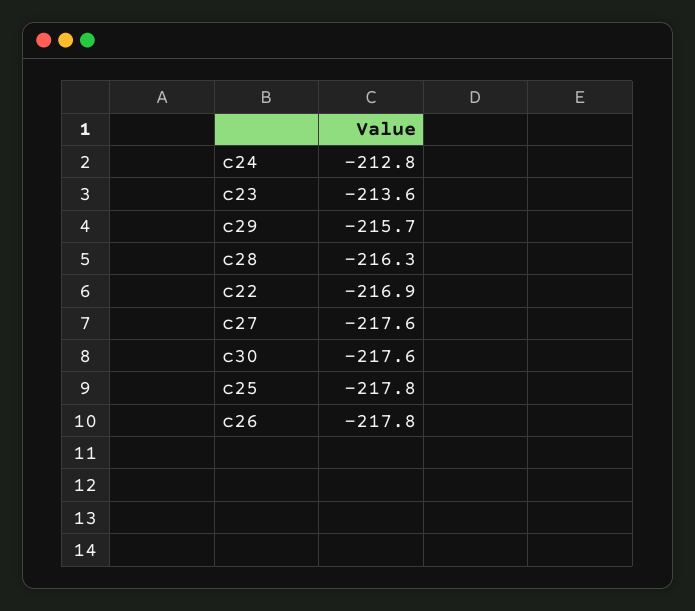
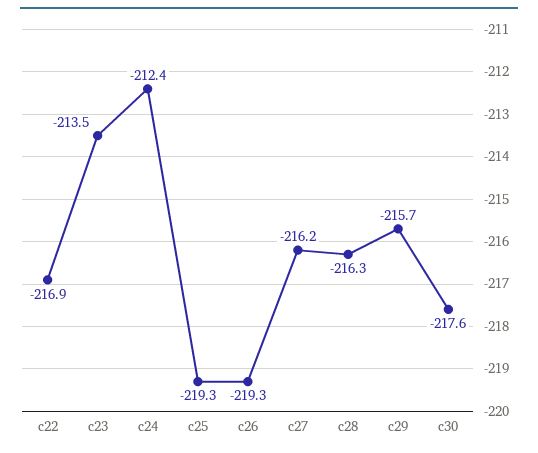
c24: -212.8 -> -212.4
c23: -213.6 -> -213.5
c27: -217.6 -> -216.2
c25: -217.8 -> -219.3
c26: -217.8 -> -219.3

